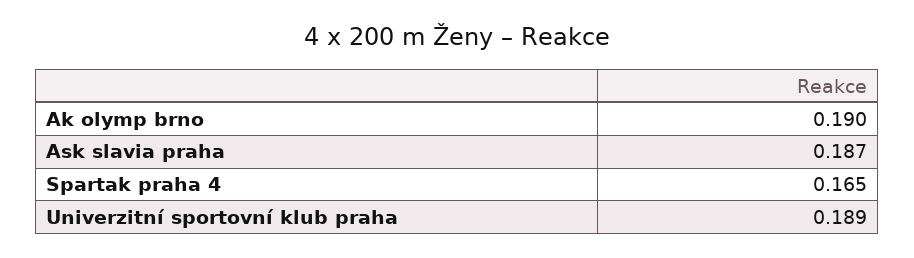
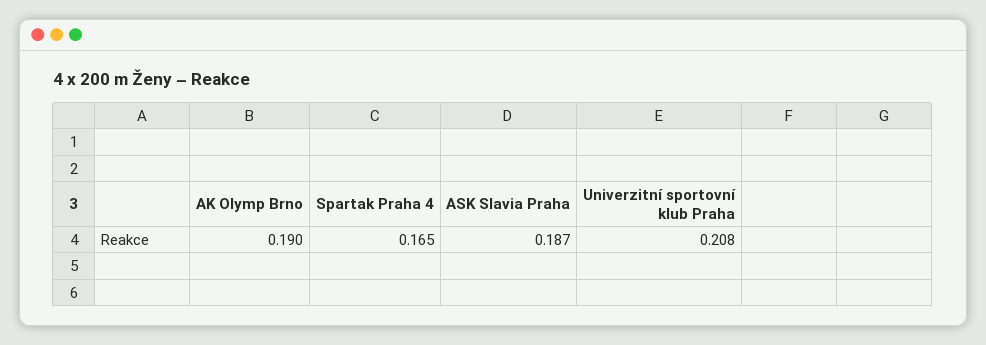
Univerzitní sportovní klub praha: 0.189 -> 0.208

